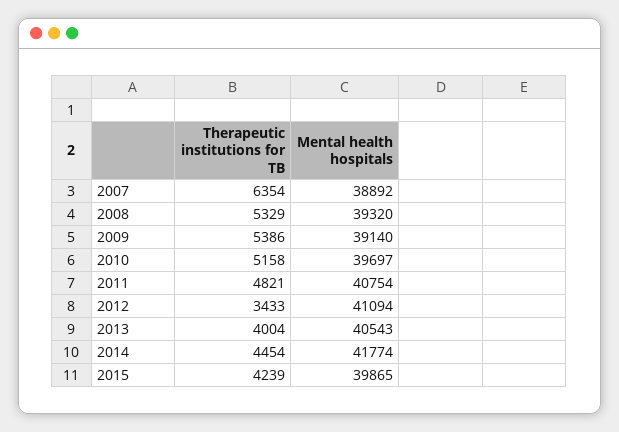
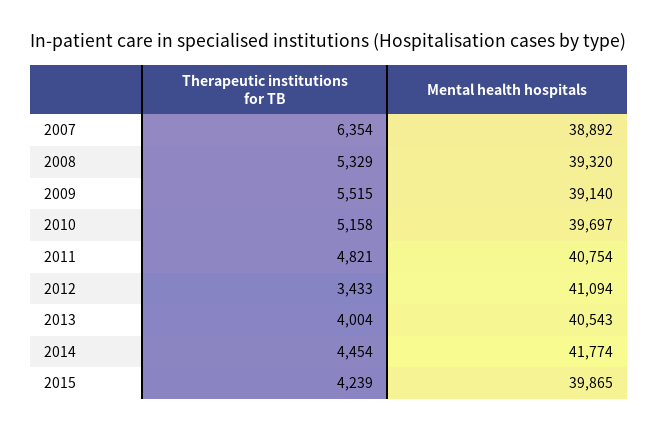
Therapeutic institutions for TB, 2009: 5386 -> 5515

